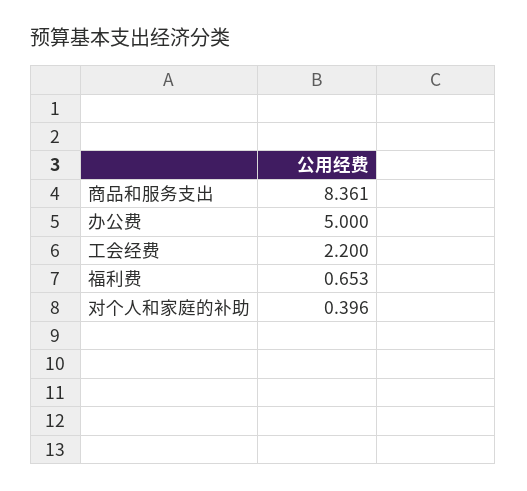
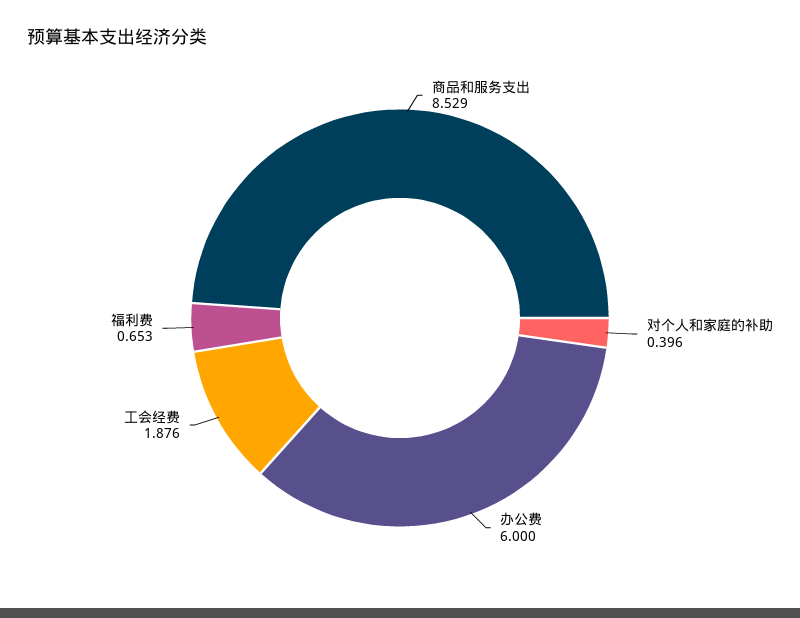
商品和服务支出: 8.361 -> 8.529
办公费: 5 -> 6
工会经费: 2.2 -> 1.876

